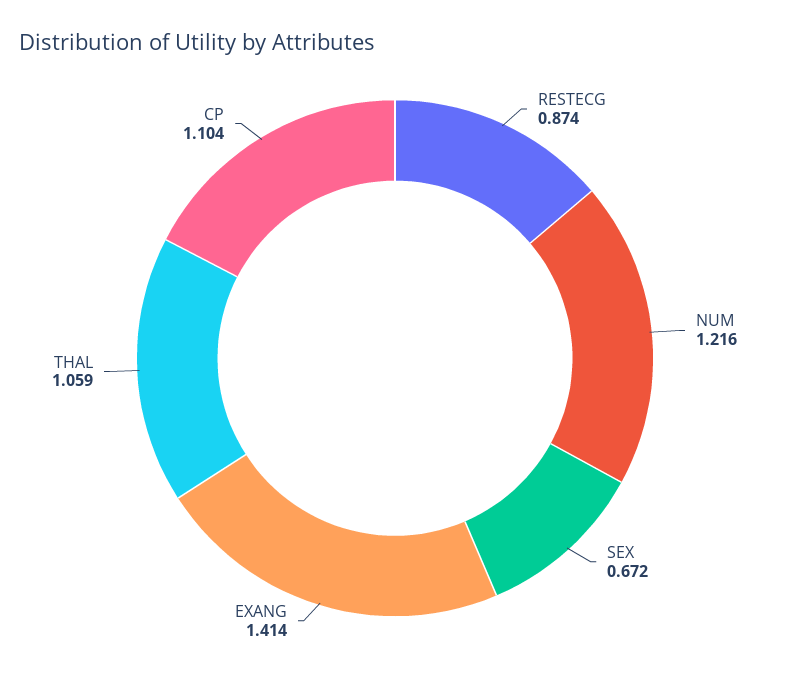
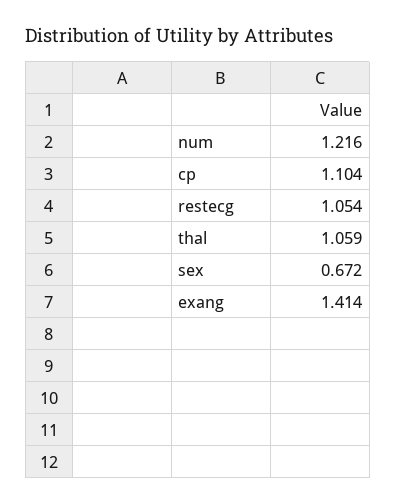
RESTECG: 0.874 -> 1.054

